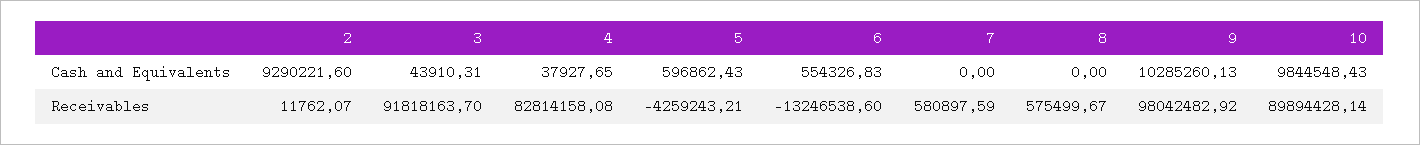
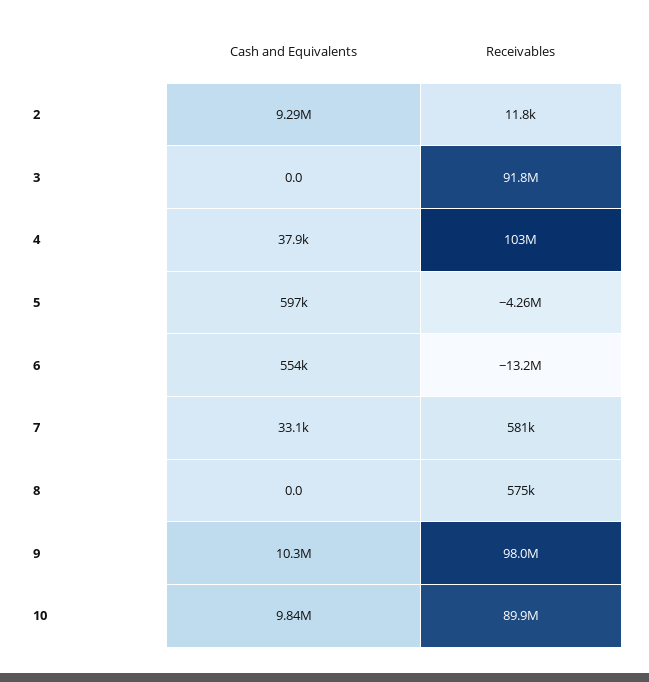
3, Cash and Equivalents: 43910.31 -> 0
7, Cash and Equivalents: 0 -> 33100
4, Receivables: 82814158.08 -> 103000000

